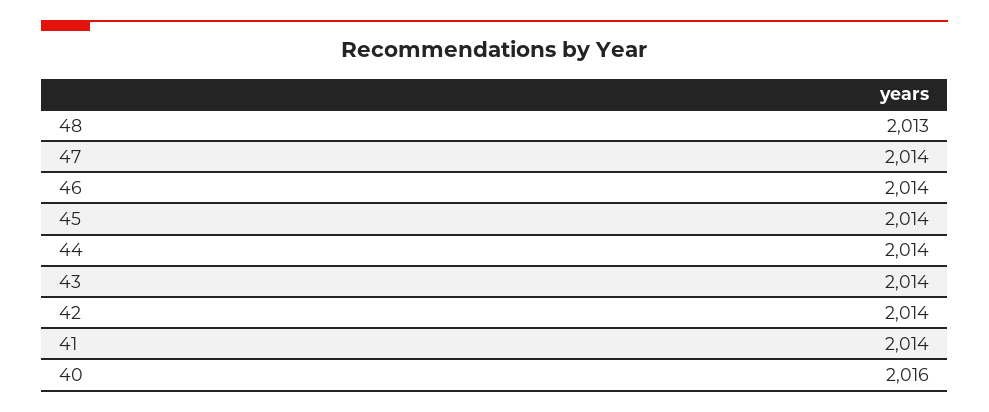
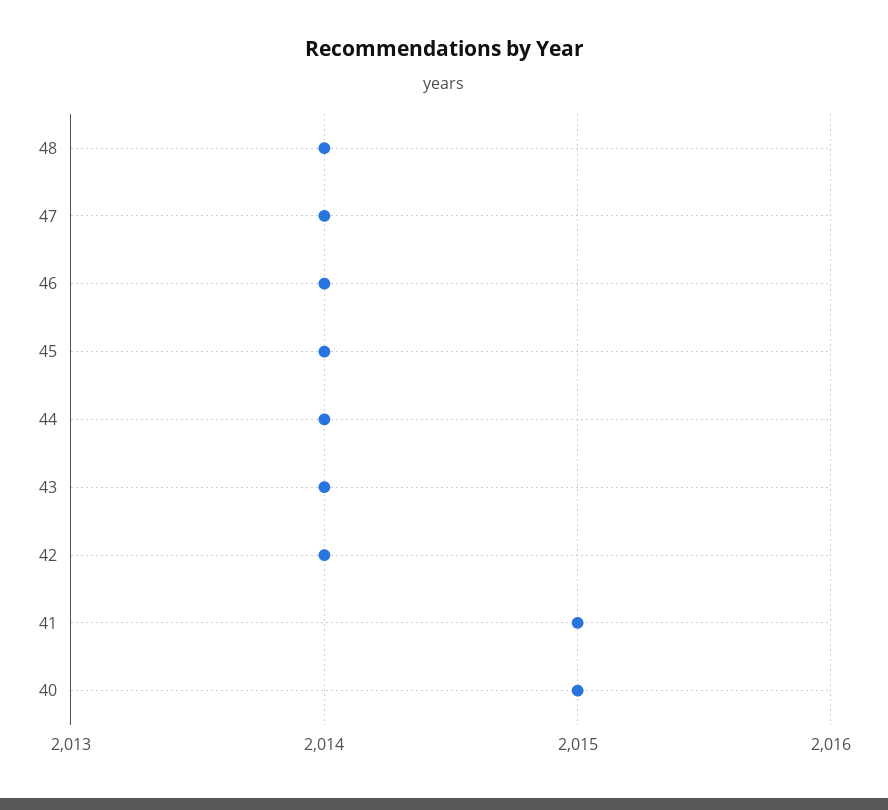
48: 2013 -> 2014
41: 2014 -> 2015
40: 2016 -> 2015

